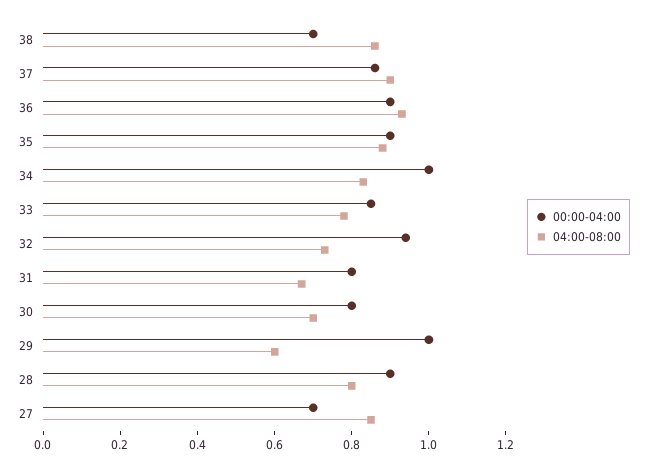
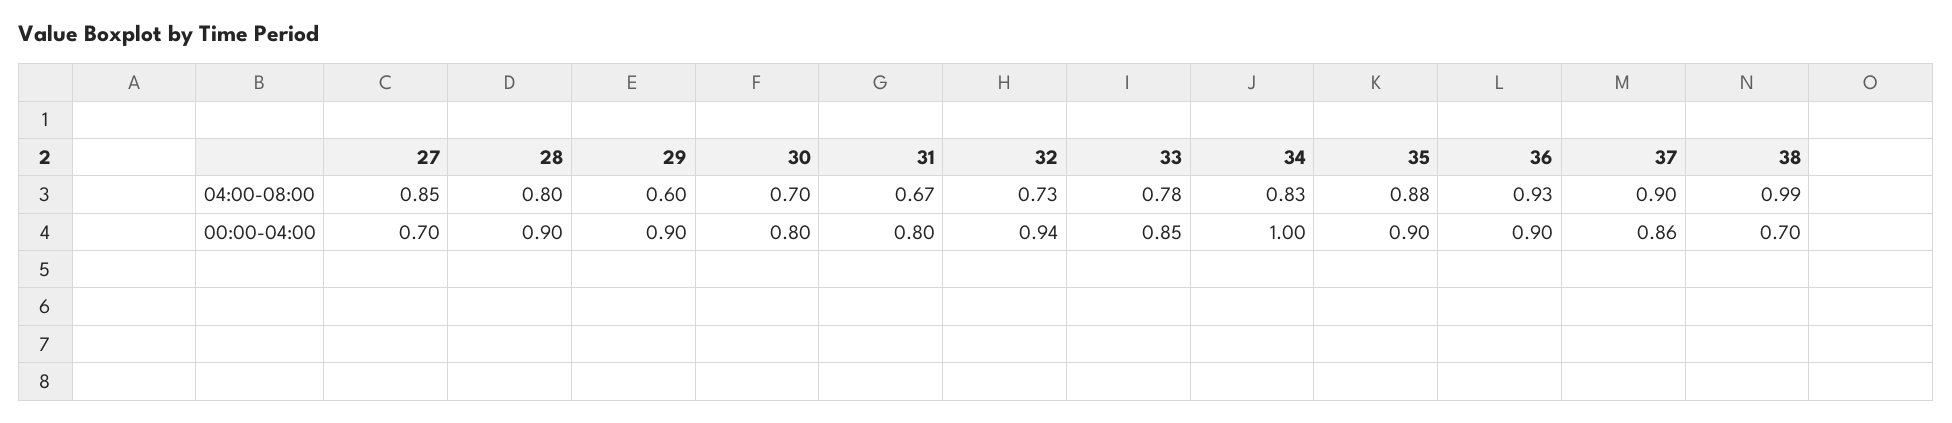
04:00-08:00, 38: 0.85 -> 0.99
00:00-04:00, 29: 1 -> 0.9

